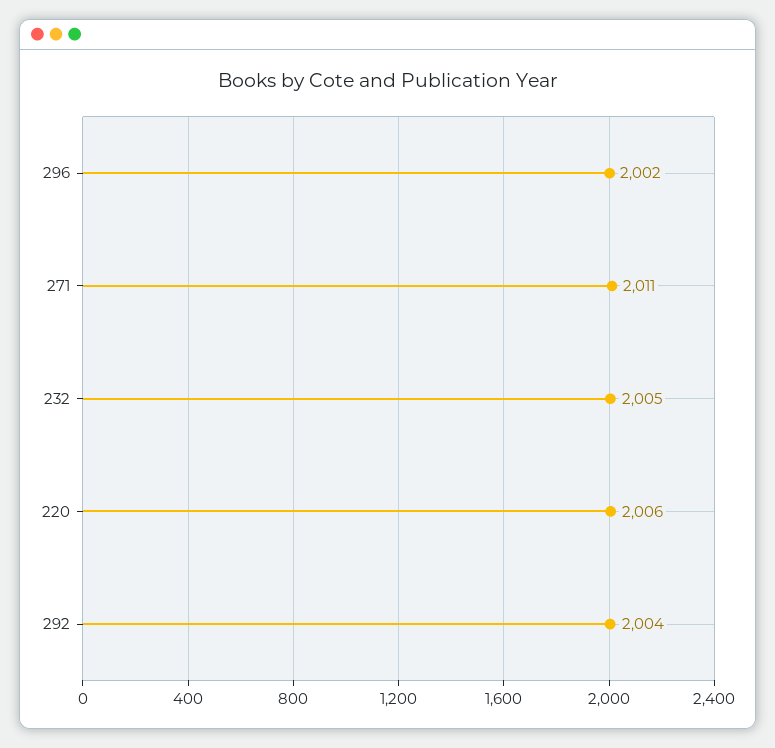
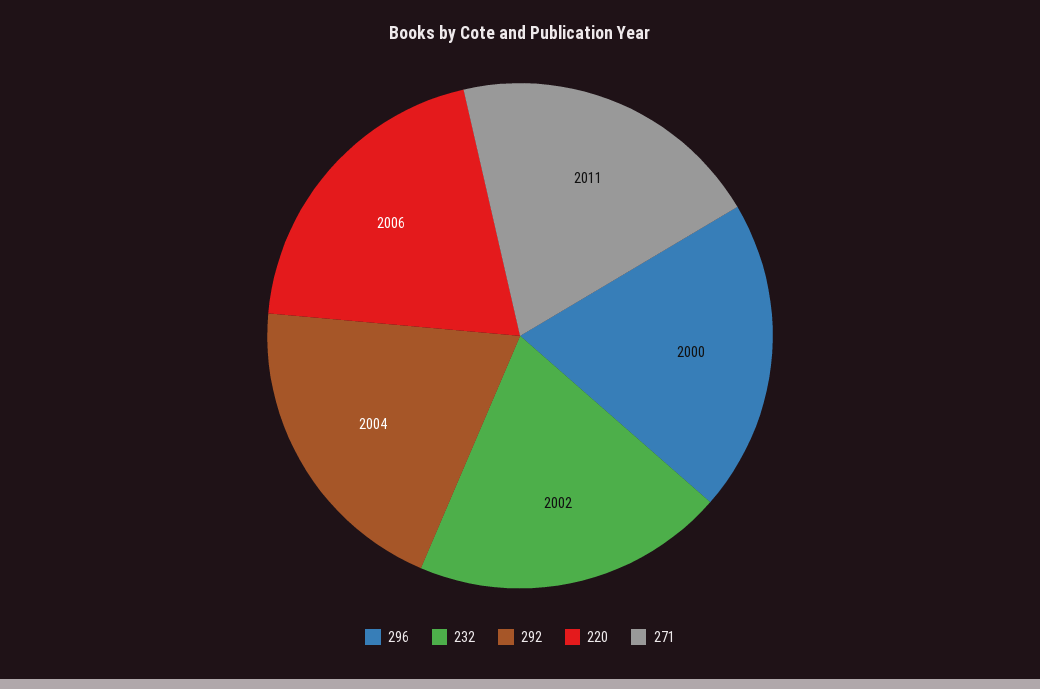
296: 2002 -> 2000
232: 2005 -> 2002

